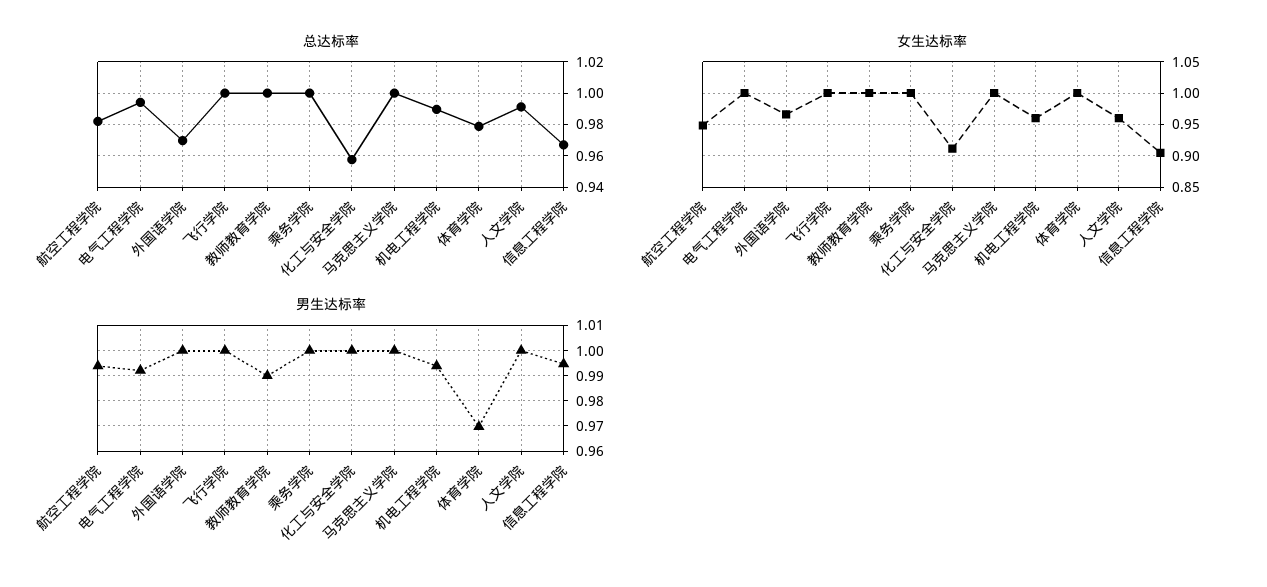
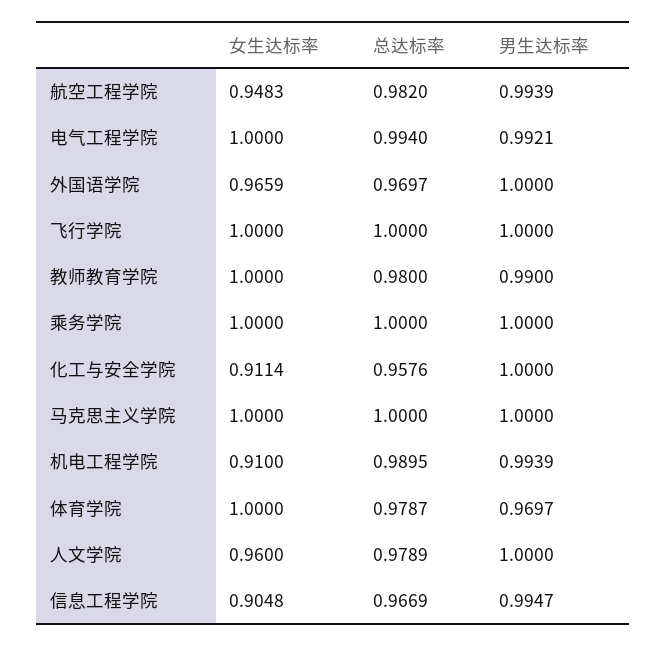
总达标率, 教师教育学院: 1 -> 0.98
总达标率, 人文学院: 0.99 -> 0.9789
女生达标率, 机电工程学院: 0.96 -> 0.91

